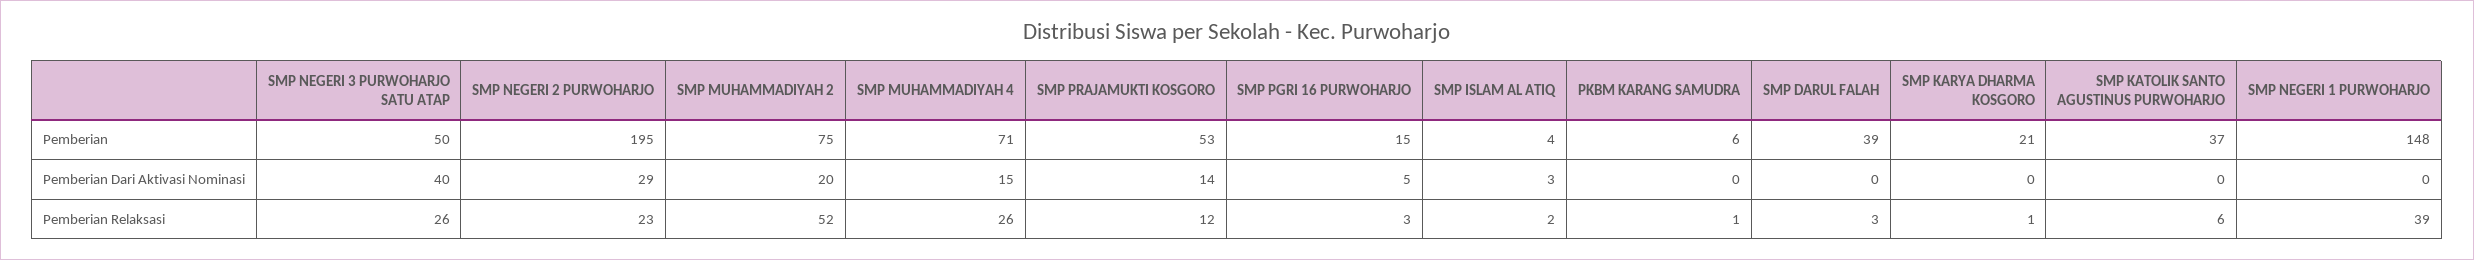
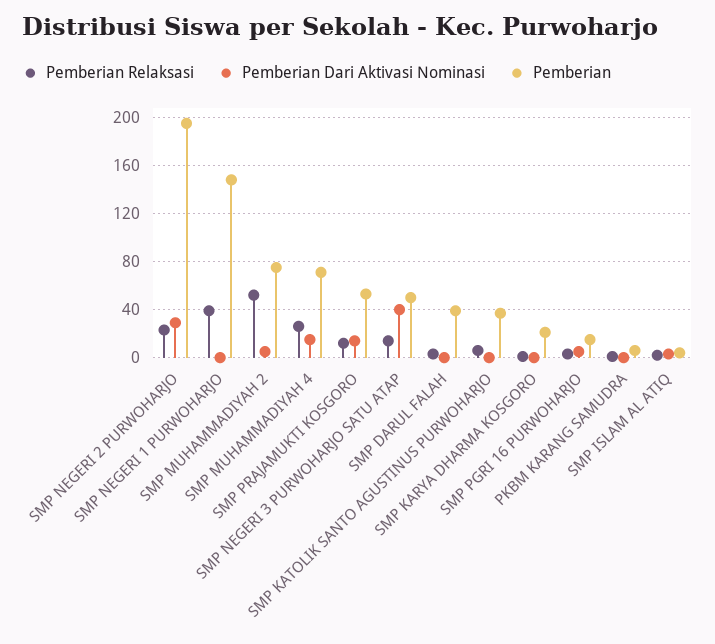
Pemberian Dari Aktivasi Nominasi, SMP MUHAMMADIYAH 2: 20 -> 5
Pemberian Relaksasi, SMP NEGERI 3 PURWOHARJO SATU ATAP: 26 -> 15

